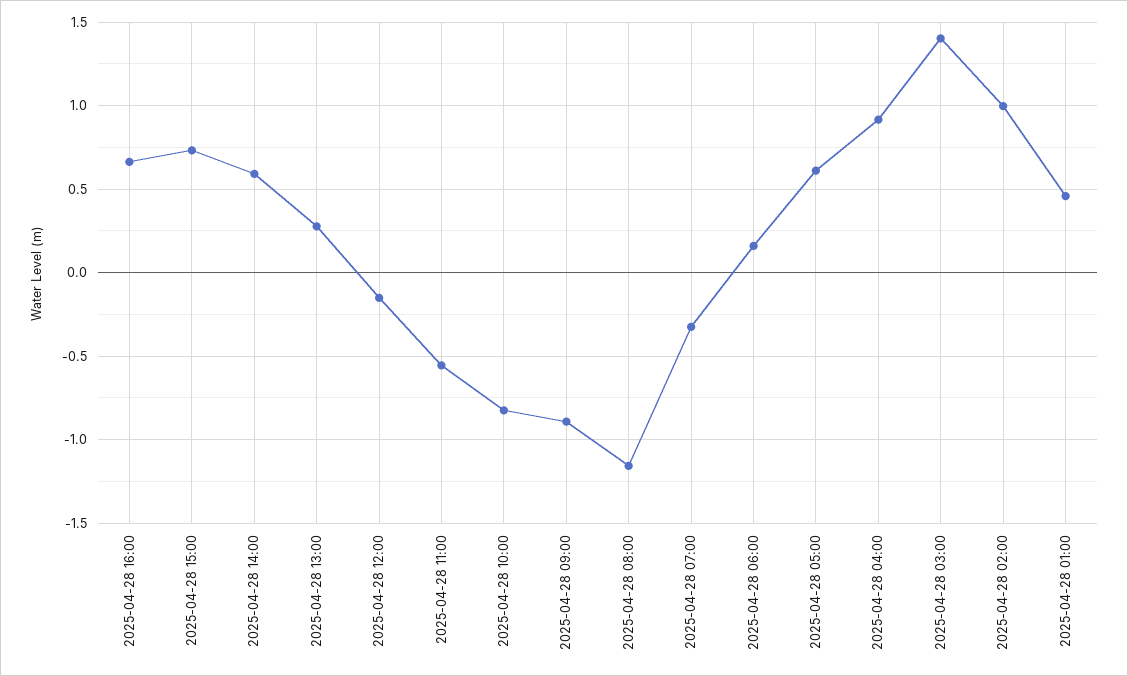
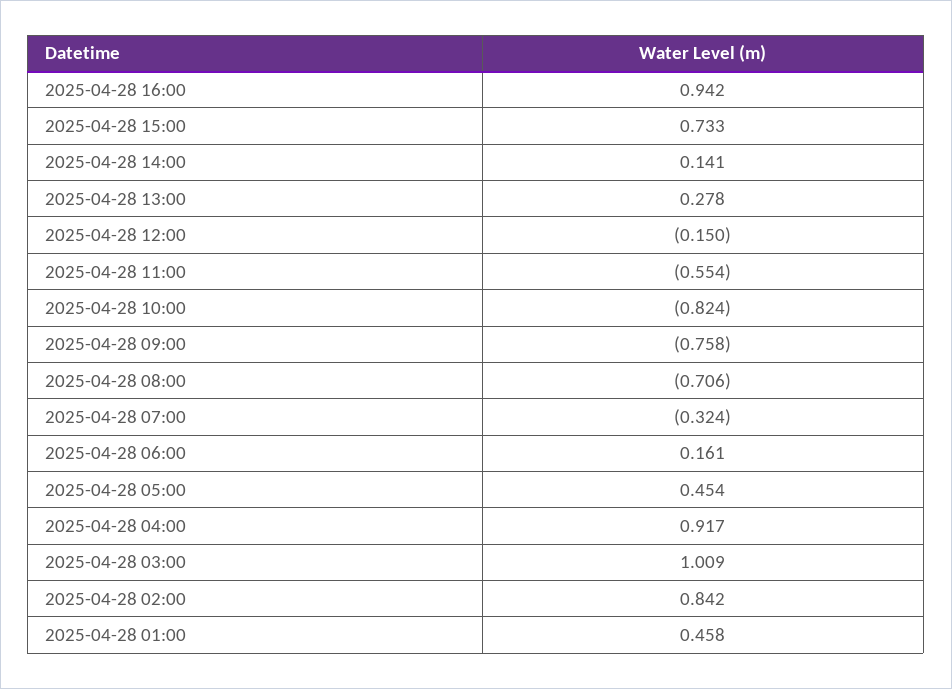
2025-04-28 16:00: 0.65 -> 0.942
2025-04-28 14:00: 0.6 -> 0.141
2025-04-28 09:00: -0.9 -> -0.758
2025-04-28 08:00: -1.15 -> -0.706
2025-04-28 05:00: 0.6 -> 0.454
2025-04-28 03:00: 1.4 -> 1.009
2025-04-28 02:00: 1 -> 0.842

